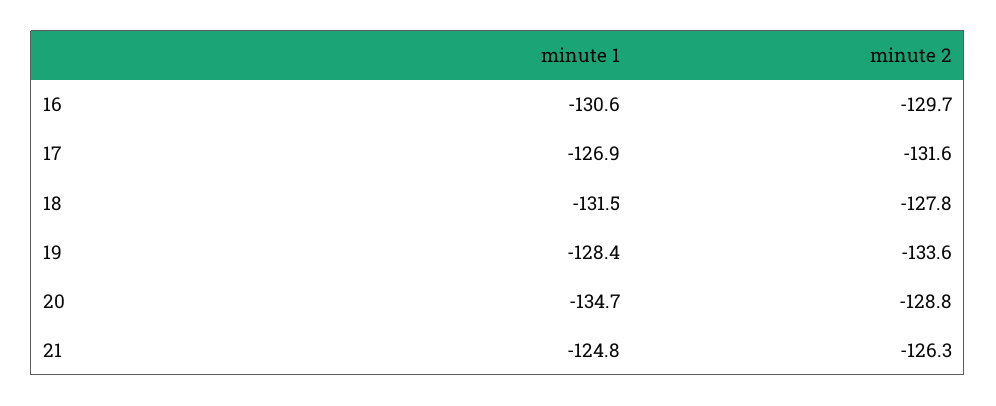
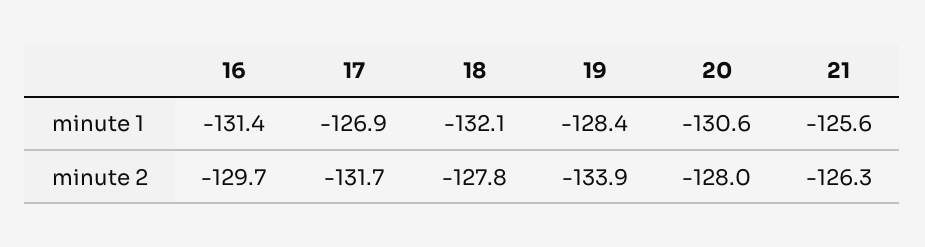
minute 1, 16: -130.6 -> -131.4
minute 2, 17: -131.6 -> -131.7
minute 1, 18: -131.5 -> -132.1
minute 2, 19: -133.6 -> -133.9
minute 1, 20: -134.7 -> -130.6
minute 2, 20: -128.8 -> -128
minute 1, 21: -124.8 -> -125.6

